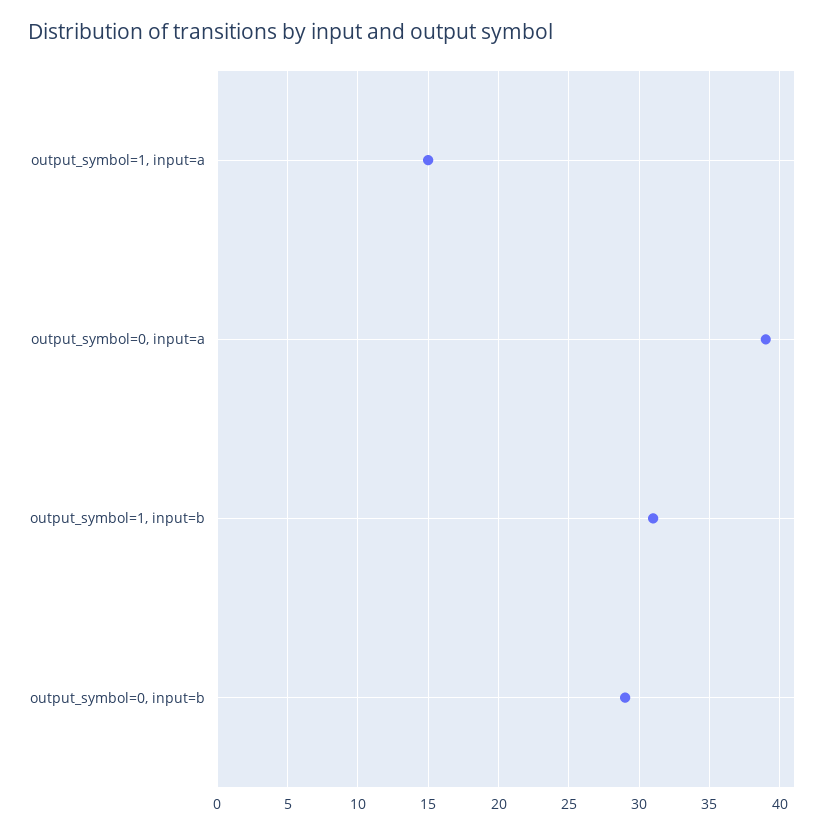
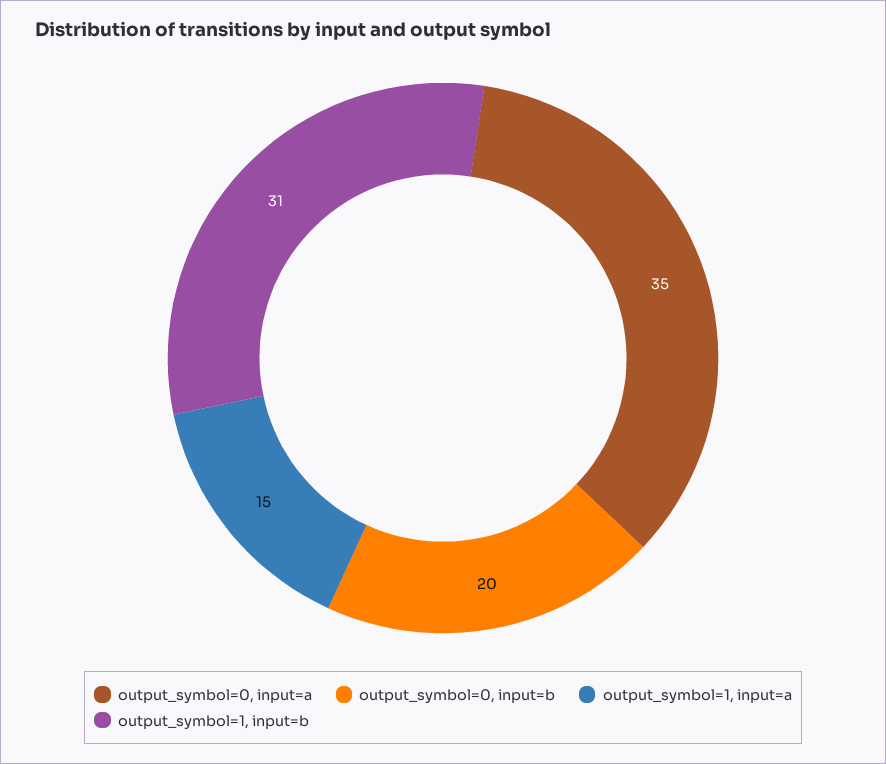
output_symbol=0, input=a: 39 -> 35
output_symbol=0, input=b: 29 -> 20

